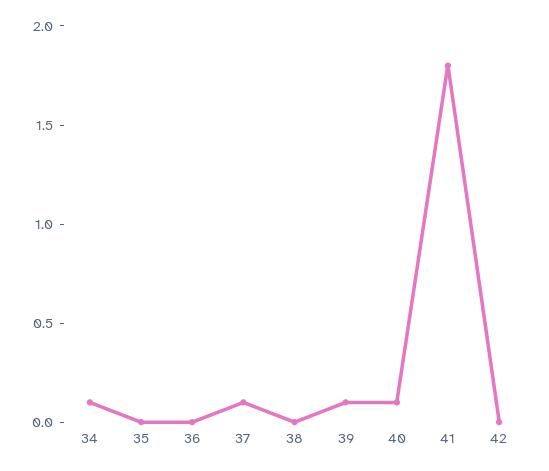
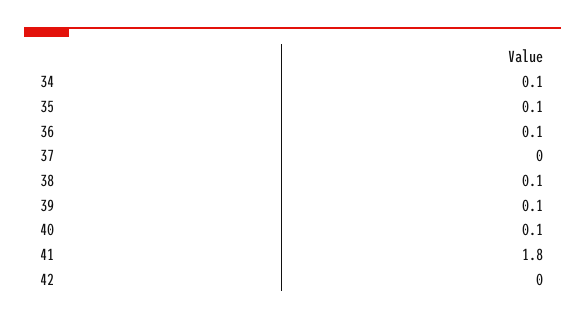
35: 0 -> 0.1
36: 0 -> 0.1
37: 0.1 -> 0
38: 0 -> 0.1

